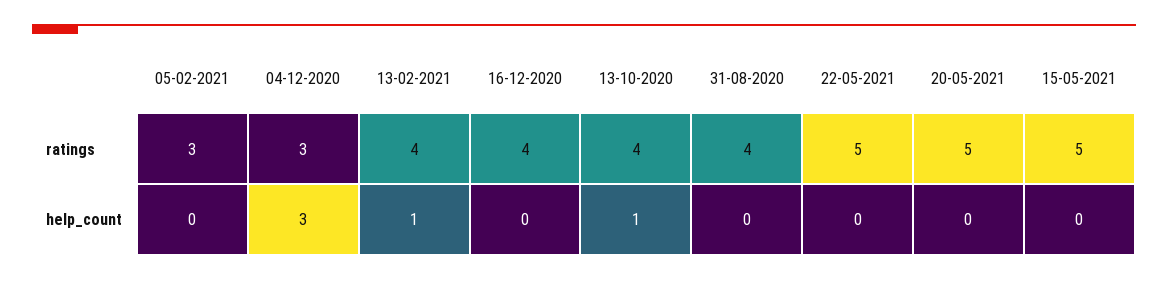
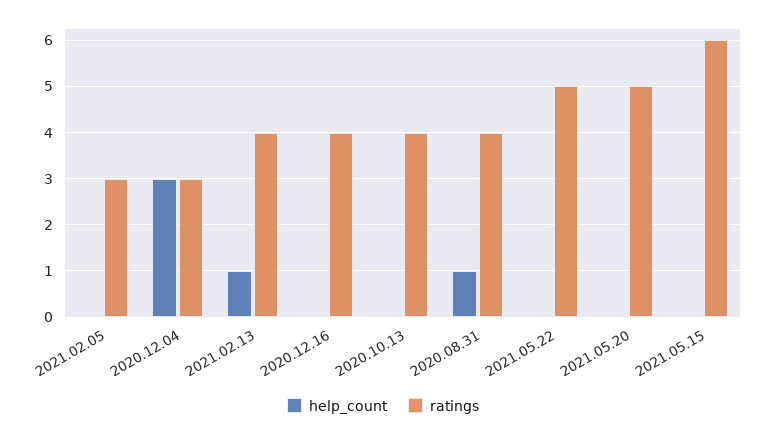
ratings, 15-05-2021: 5 -> 6
help_count, 13-10-2020: 1 -> 0
help_count, 31-08-2020: 0 -> 1

